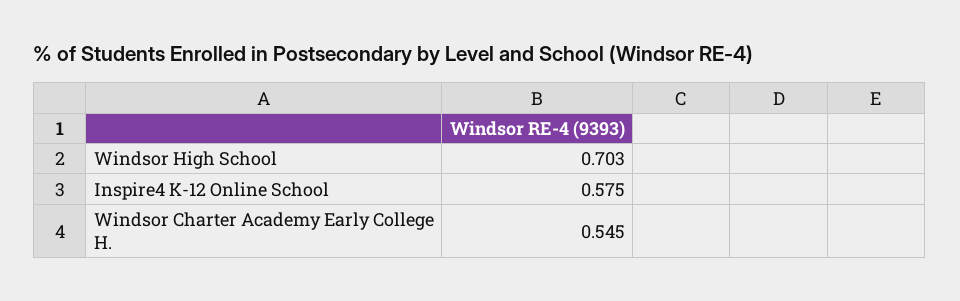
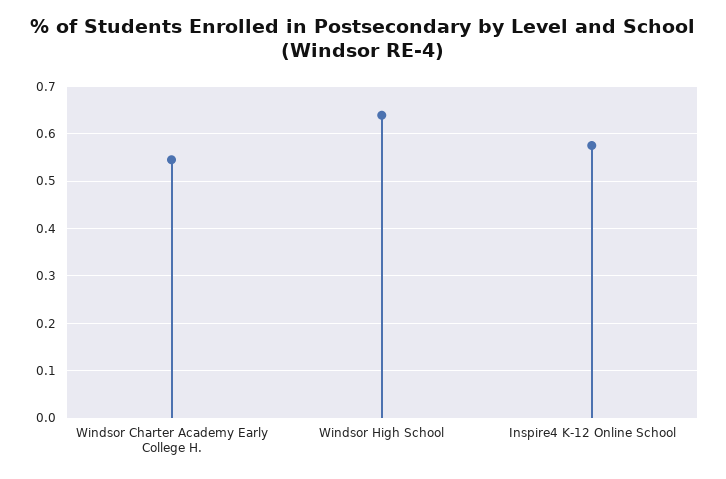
Windsor High School: 0.703 -> 0.64

